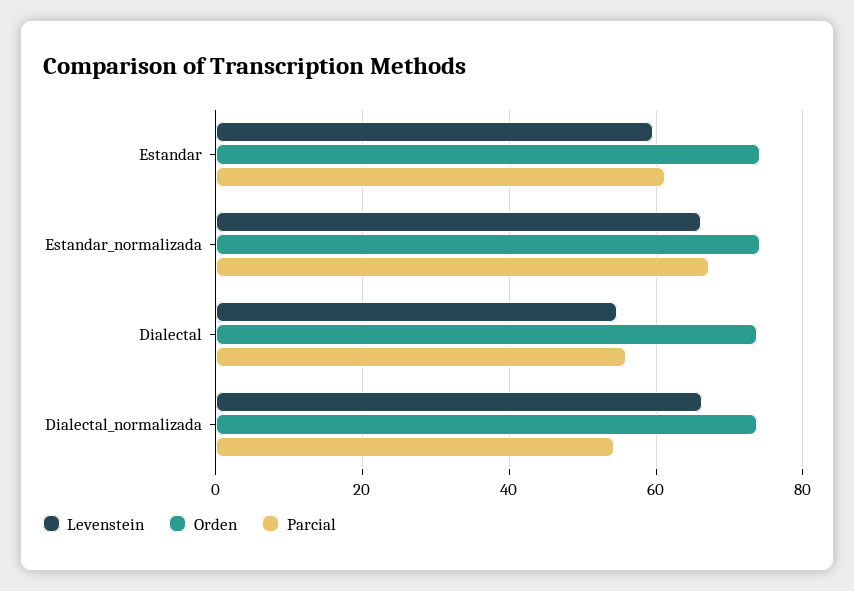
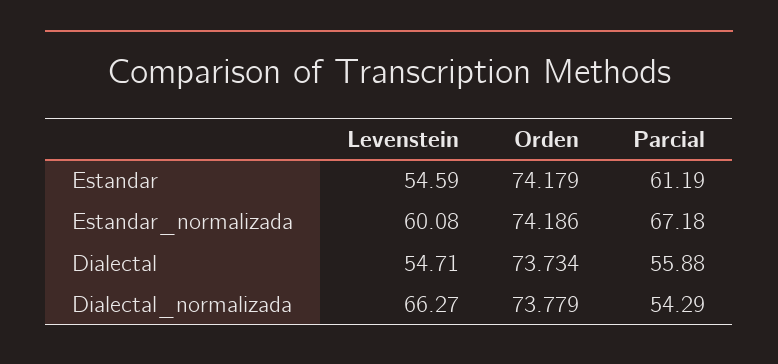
Levenstein, Estandar: 60 -> 54.59
Levenstein, Estandar_normalizada: 66 -> 60.08

